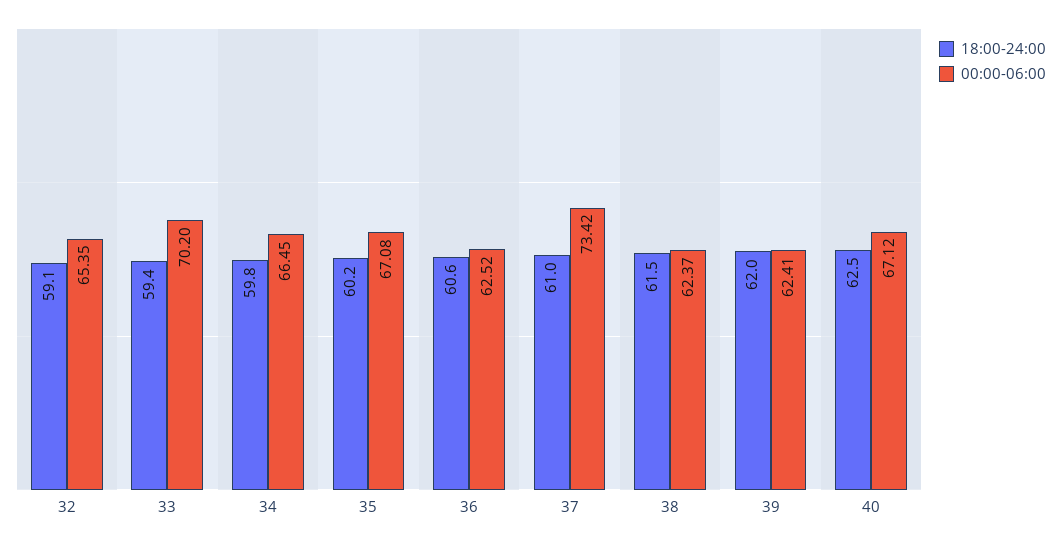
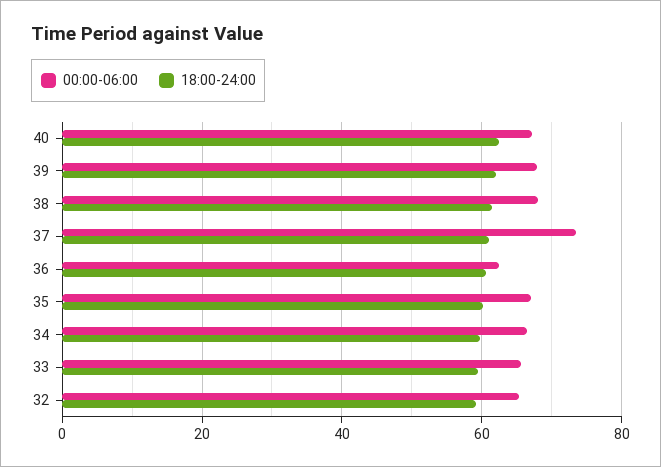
00:00-06:00, 33: 70.2 -> 66
00:00-06:00, 38: 62.37 -> 68
00:00-06:00, 39: 62.41 -> 68

